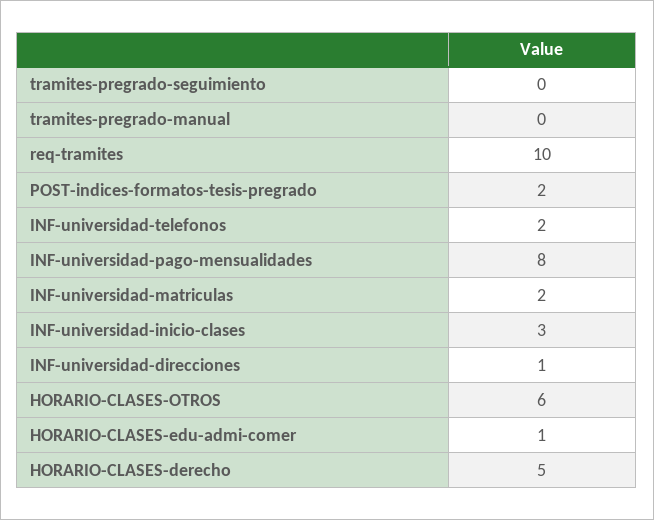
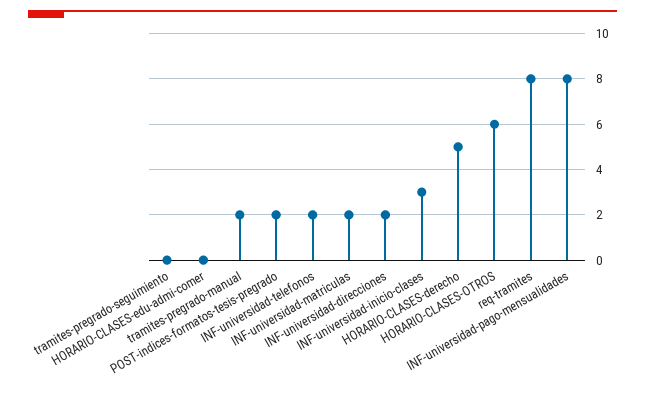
tramites-pregrado-manual: 0 -> 2
req-tramites: 10 -> 8
INF-universidad-direcciones: 1 -> 2
HORARIO-CLASES-edu-admi-comer: 1 -> 0

